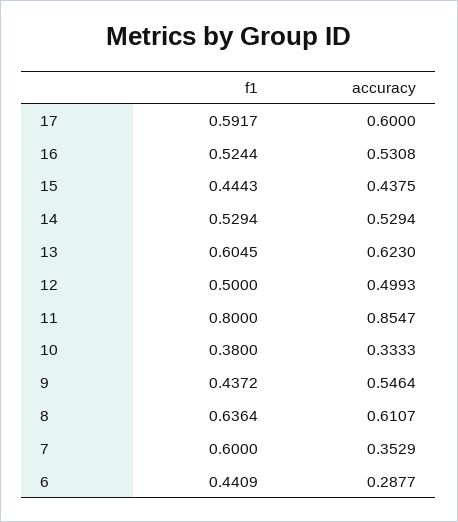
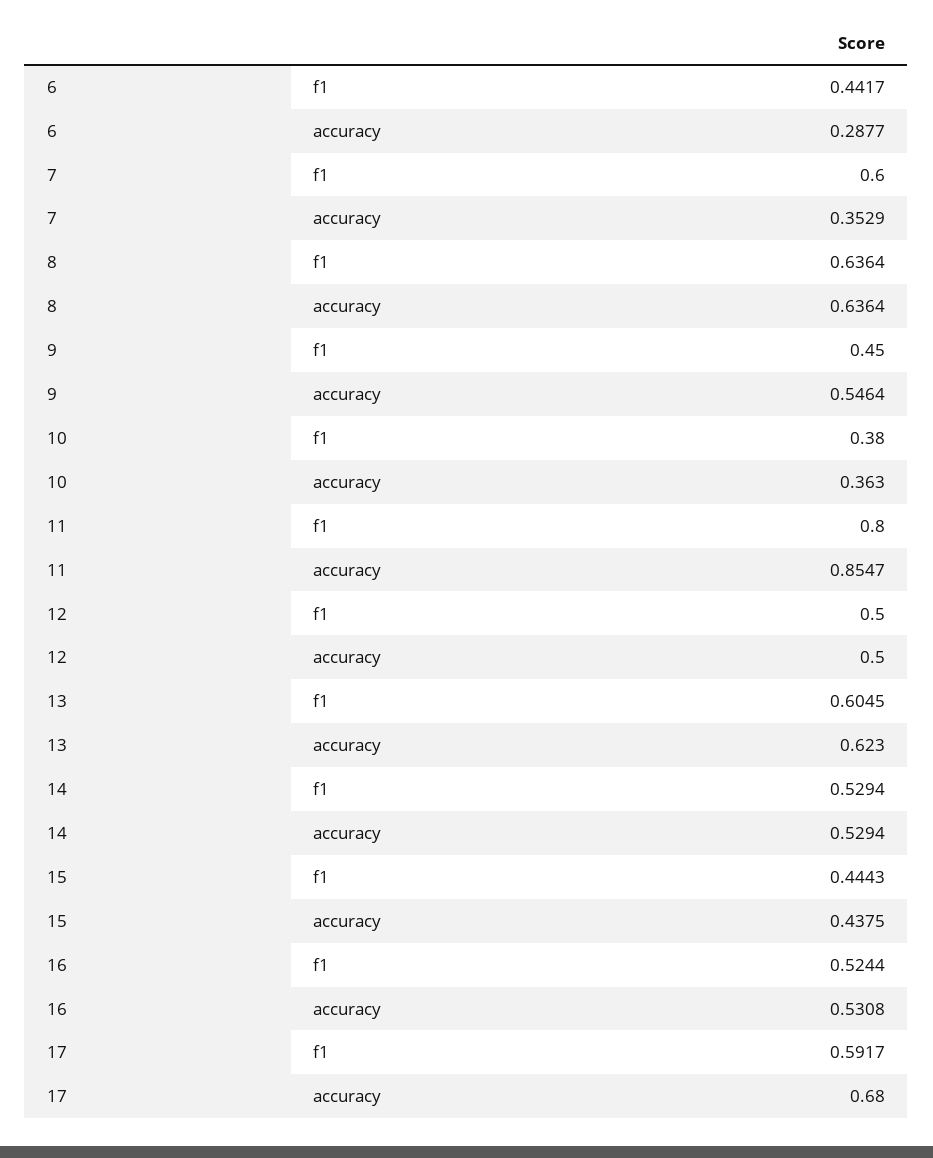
accuracy, 17: 0.6 -> 0.68
accuracy, 12: 0.4993 -> 0.5
accuracy, 10: 0.3333 -> 0.363
f1, 9: 0.4372 -> 0.45
accuracy, 8: 0.6107 -> 0.6364
f1, 6: 0.4409 -> 0.4417

